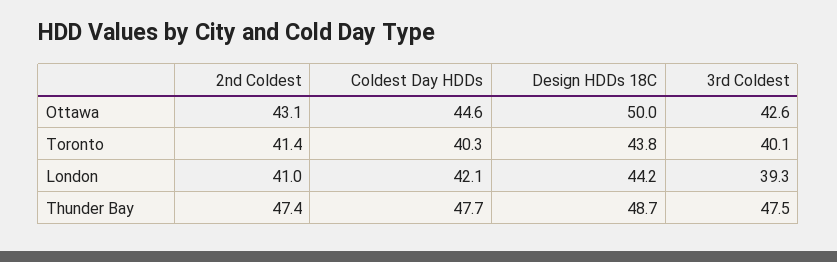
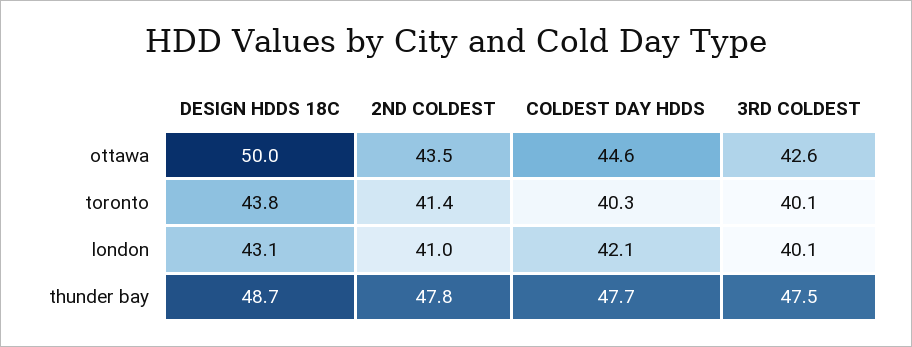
2nd Coldest, Ottawa: 43.1 -> 43.5
Design HDDs 18C, London: 44.2 -> 43.1
3rd Coldest, London: 39.3 -> 40.1
2nd Coldest, Thunder Bay: 47.4 -> 47.8

